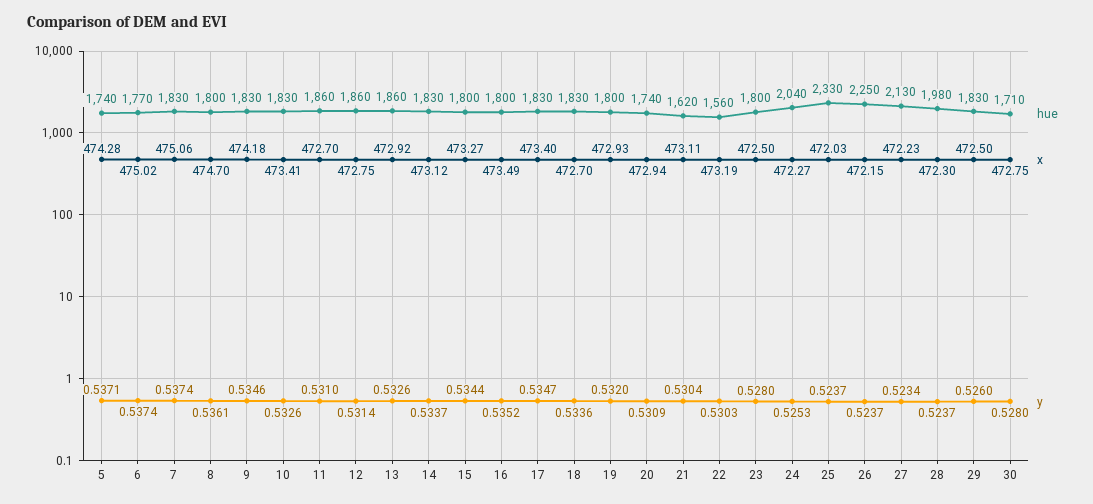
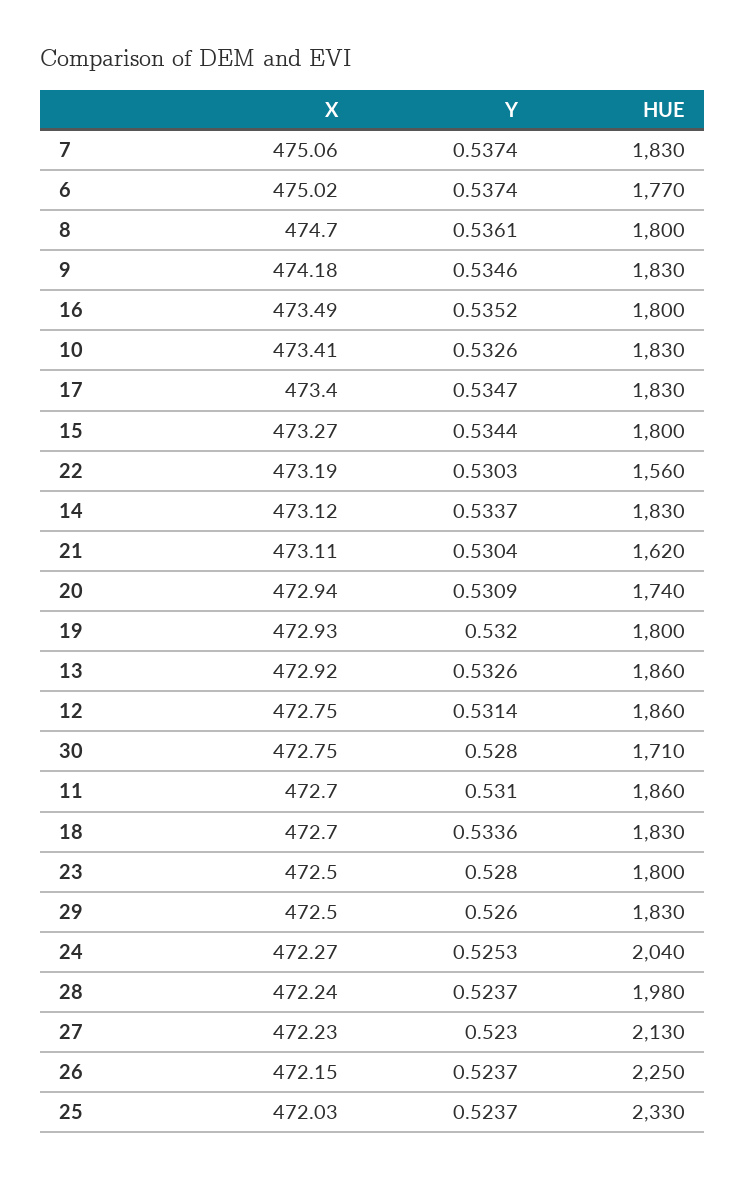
hue, 5: 1740 -> none
x, 5: 474.28 -> none
y, 5: 0.5371 -> none
y, 27: 0.5234 -> 0.523
x, 28: 472.3 -> 472.24

